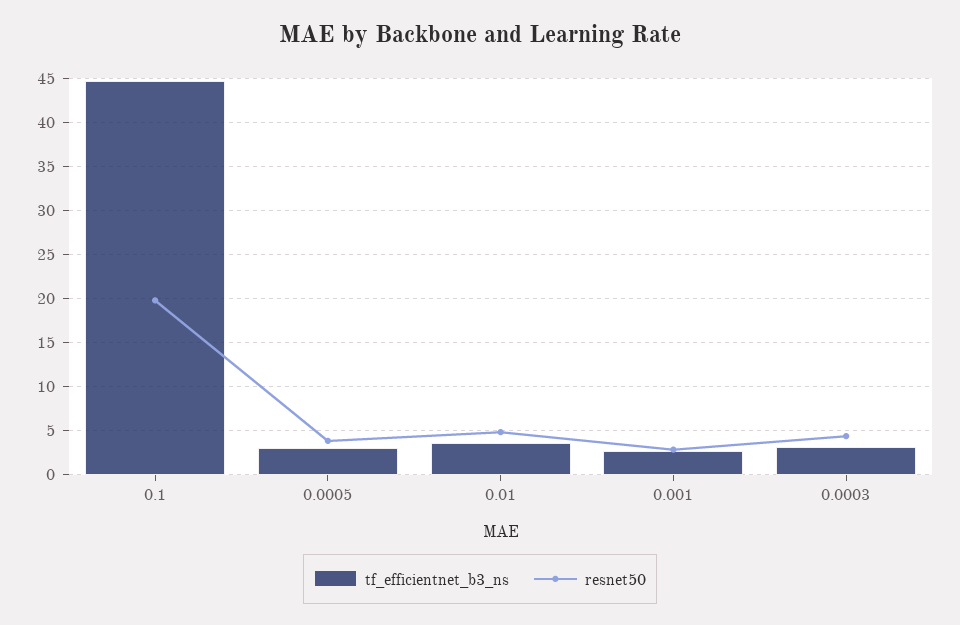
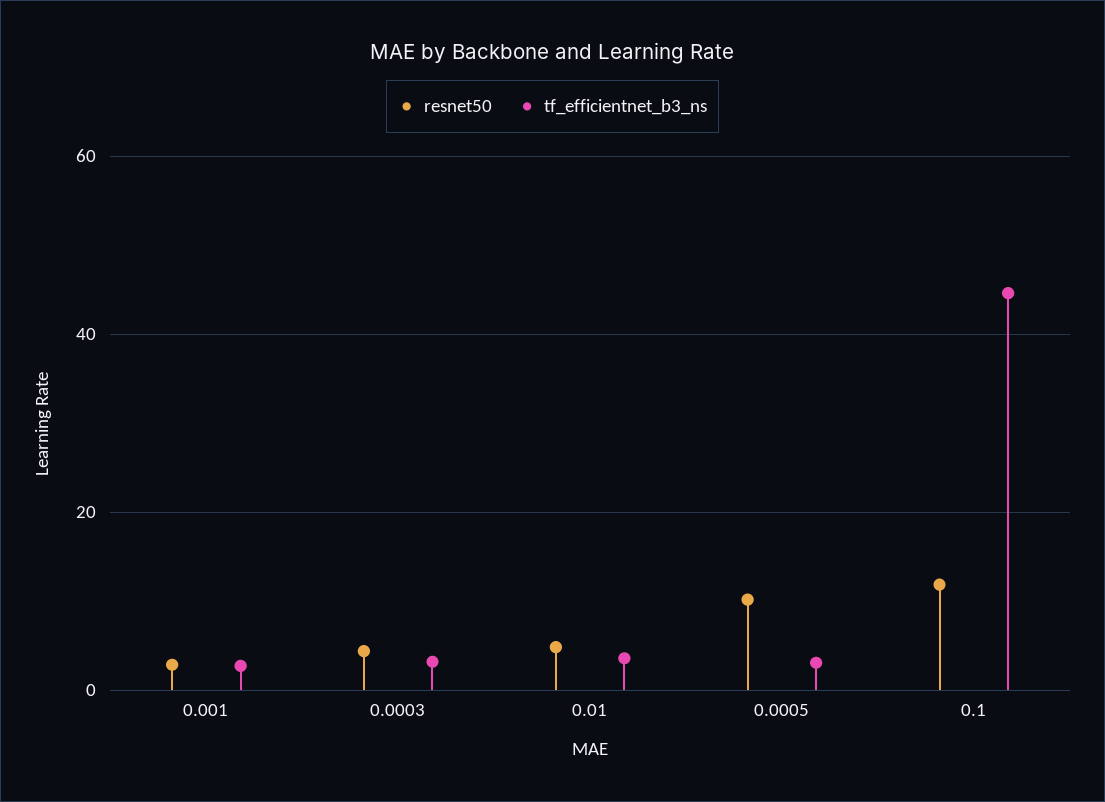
resnet50, 0.1: 20 -> 12
resnet50, 0.0005: 4 -> 10

